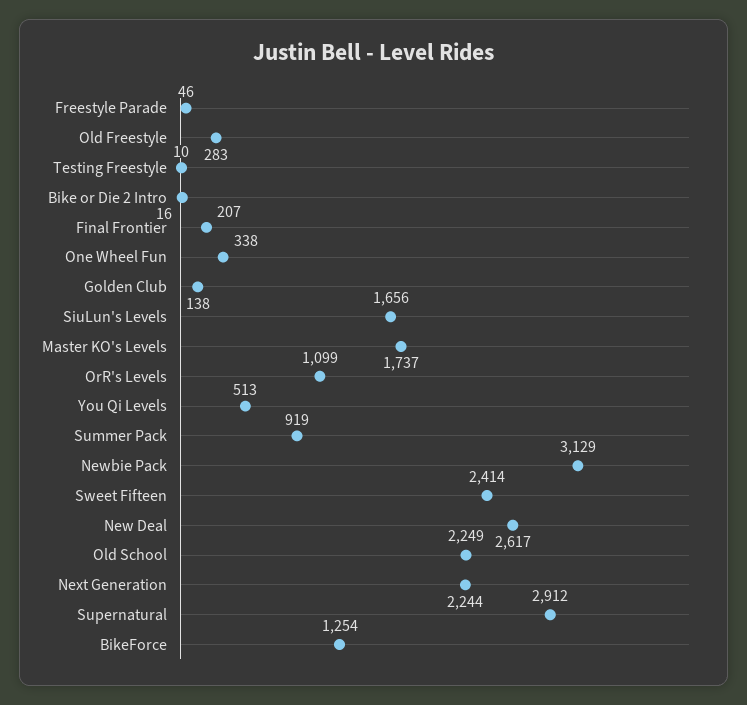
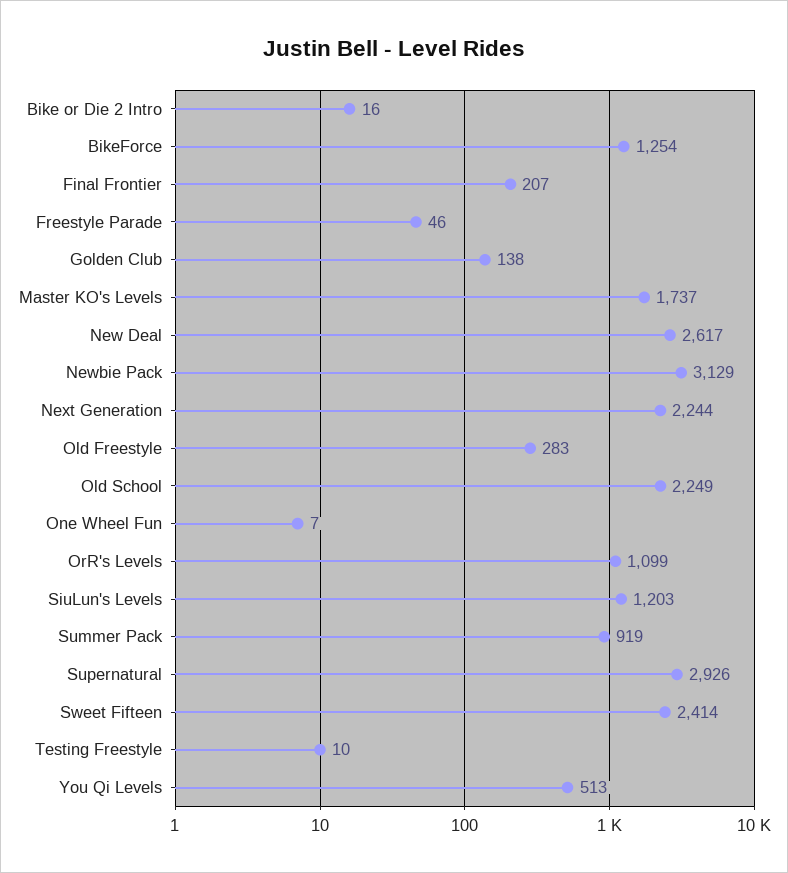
One Wheel Fun: 338 -> 7
SiuLun's Levels: 1656 -> 1203
Supernatural: 2912 -> 2926

